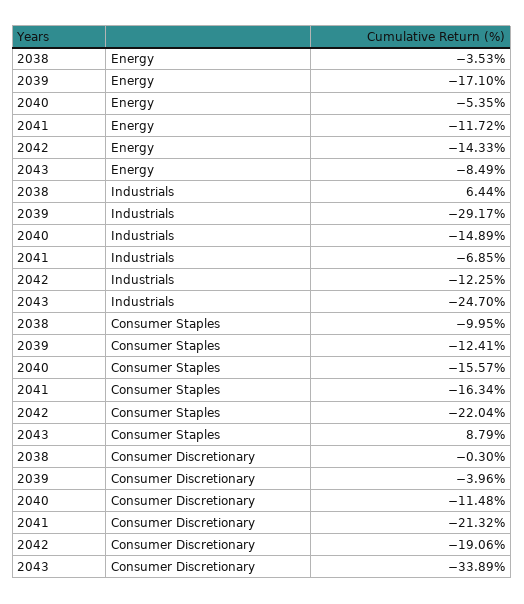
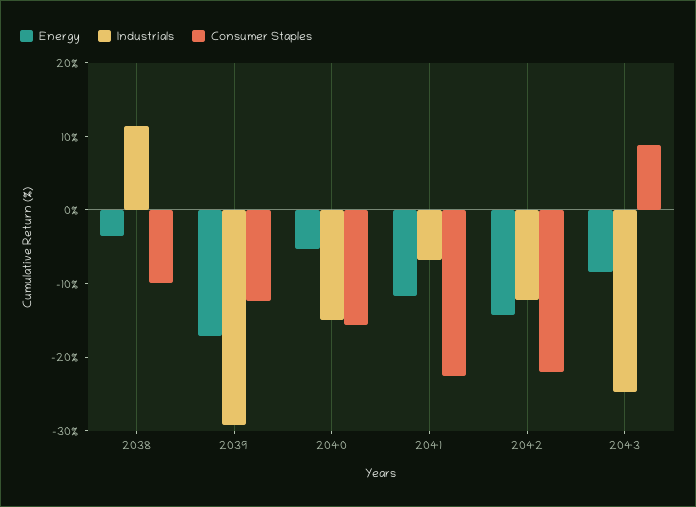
Industrials, 2038: 6.44 -> 12
Consumer Staples, 2041: -16.34 -> -22
Consumer Discretionary, 2038: -0.3 -> none
Consumer Discretionary, 2039: -3.96 -> none
Consumer Discretionary, 2040: -11.48 -> none
Consumer Discretionary, 2041: -21.32 -> none
Consumer Discretionary, 2042: -19.06 -> none
Consumer Discretionary, 2043: -33.89 -> none

